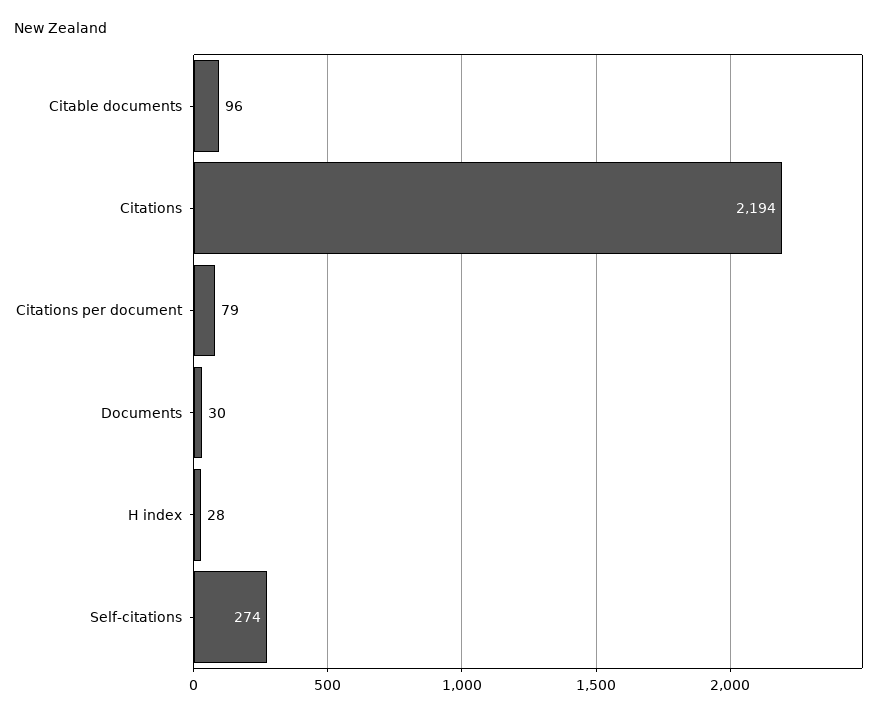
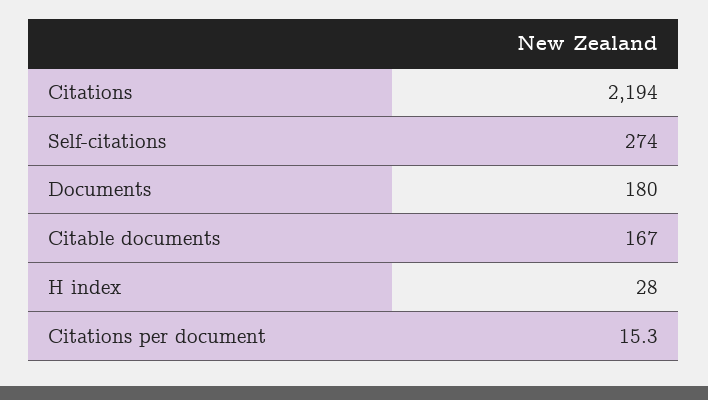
Citable documents: 96 -> 167
Citations per document: 79 -> 15.3
Documents: 30 -> 180

